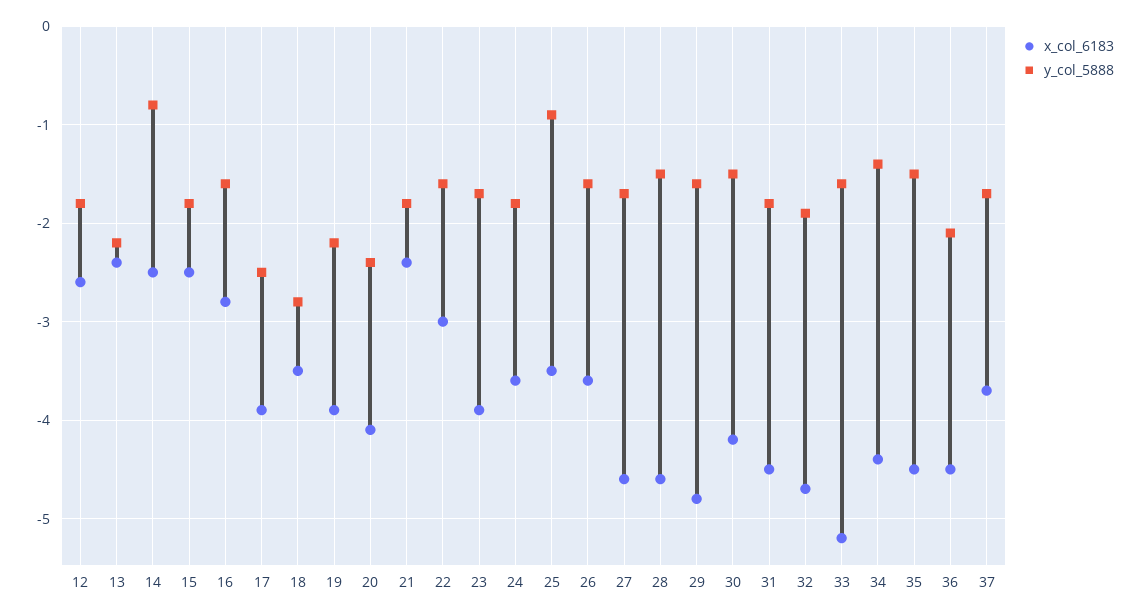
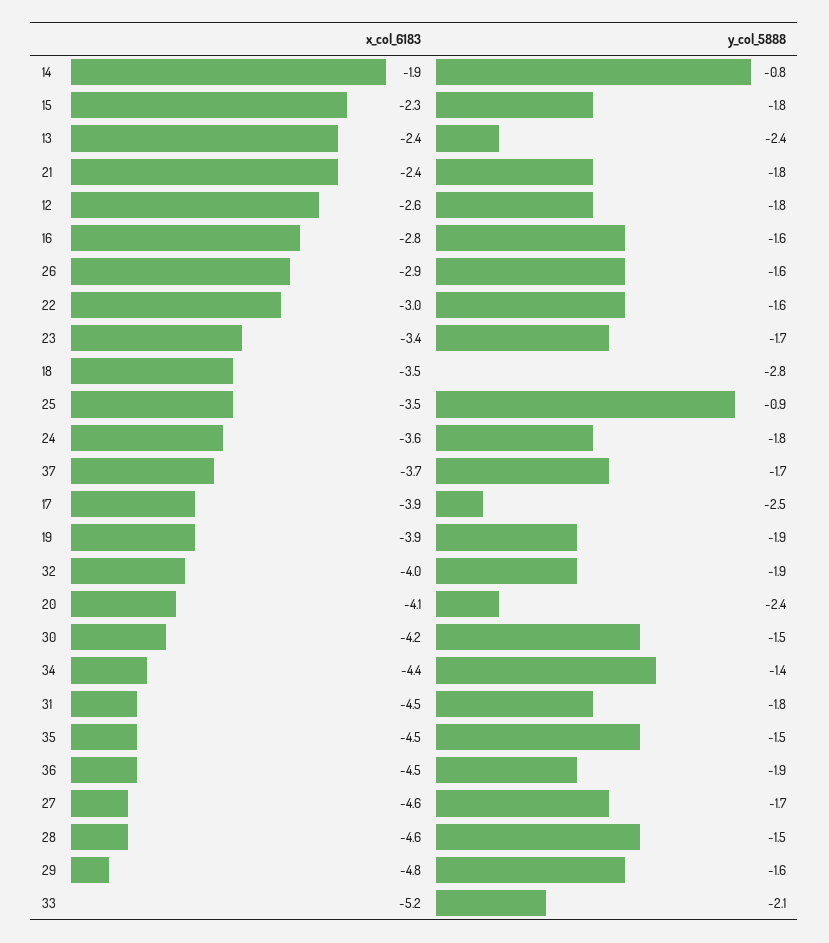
y_col_5888, 13: -2.2 -> -2.4
x_col_6183, 14: -2.5 -> -1.9
x_col_6183, 15: -2.5 -> -2.3
y_col_5888, 19: -2.2 -> -1.9
x_col_6183, 23: -3.9 -> -3.4
x_col_6183, 26: -3.6 -> -2.9
x_col_6183, 32: -4.7 -> -4
y_col_5888, 33: -1.6 -> -2.1
y_col_5888, 36: -2.1 -> -1.9

